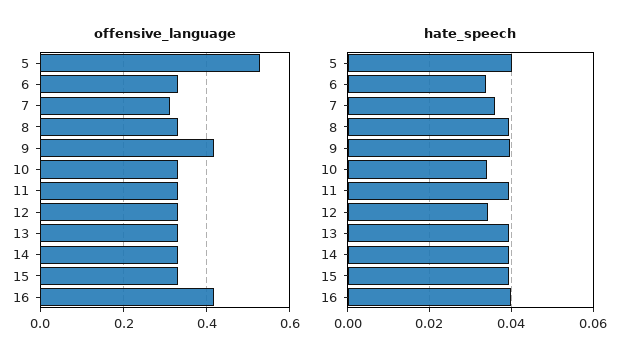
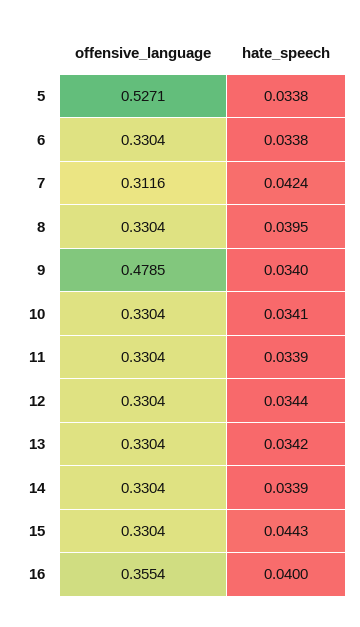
offensive_language, 9: 0.42 -> 0.4785
offensive_language, 16: 0.42 -> 0.3554
hate_speech, 5: 0.04 -> 0.0338
hate_speech, 7: 0.036 -> 0.0424
hate_speech, 9: 0.04 -> 0.034
hate_speech, 11: 0.04 -> 0.0339
hate_speech, 13: 0.04 -> 0.0342
hate_speech, 14: 0.04 -> 0.0339
hate_speech, 15: 0.04 -> 0.0443

